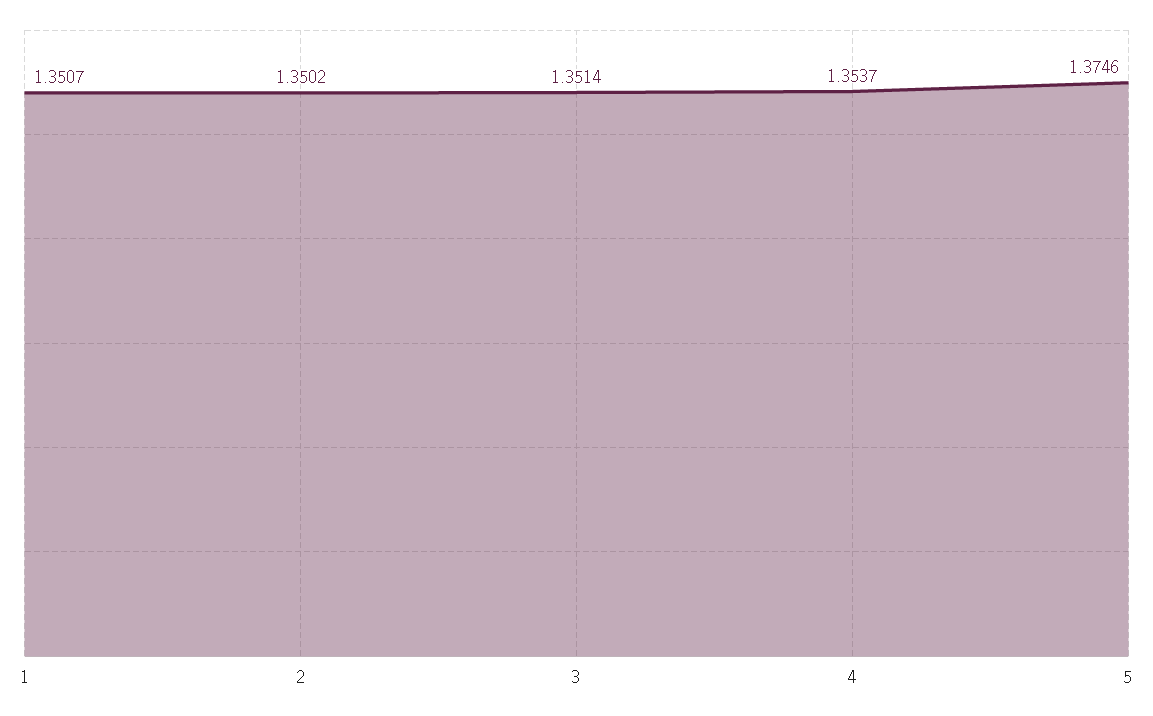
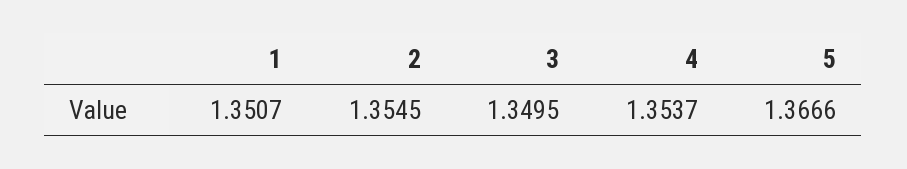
2: 1.3502 -> 1.3545
3: 1.3514 -> 1.3495
5: 1.3746 -> 1.3666

